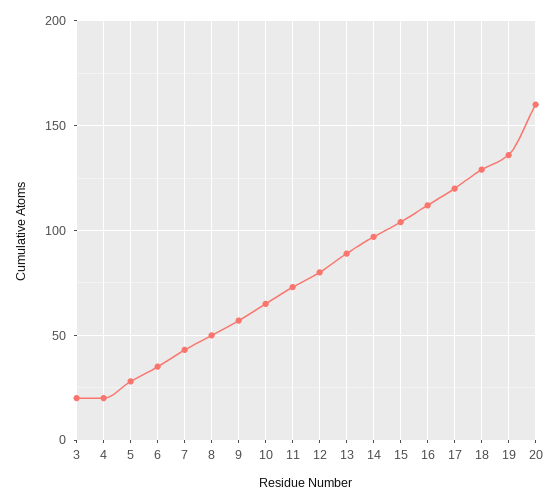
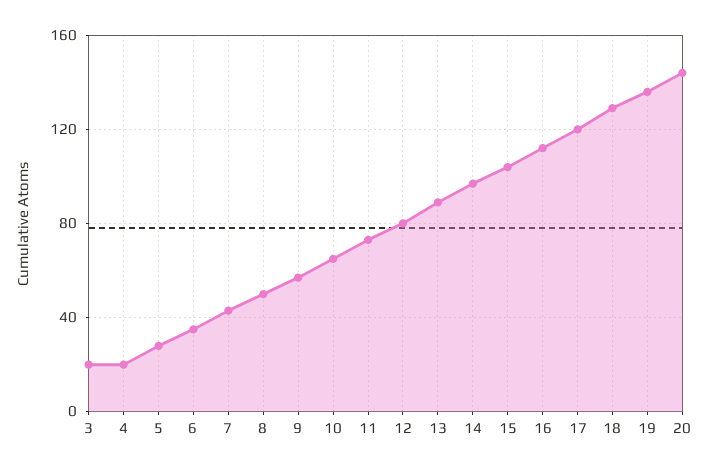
20: 160 -> 145

